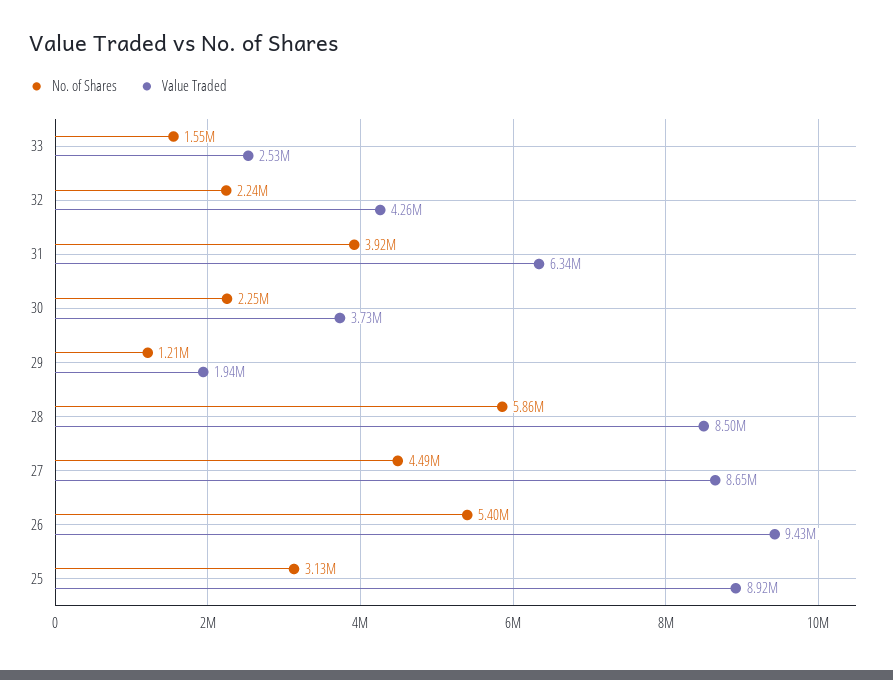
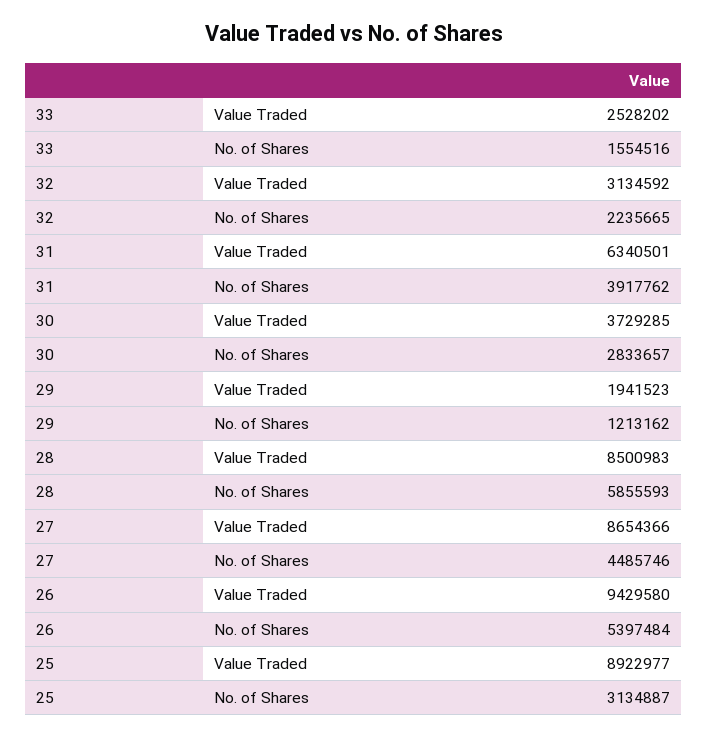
Value Traded, 32: 4260000 -> 3134592
No. of Shares, 30: 2250000 -> 2833657

